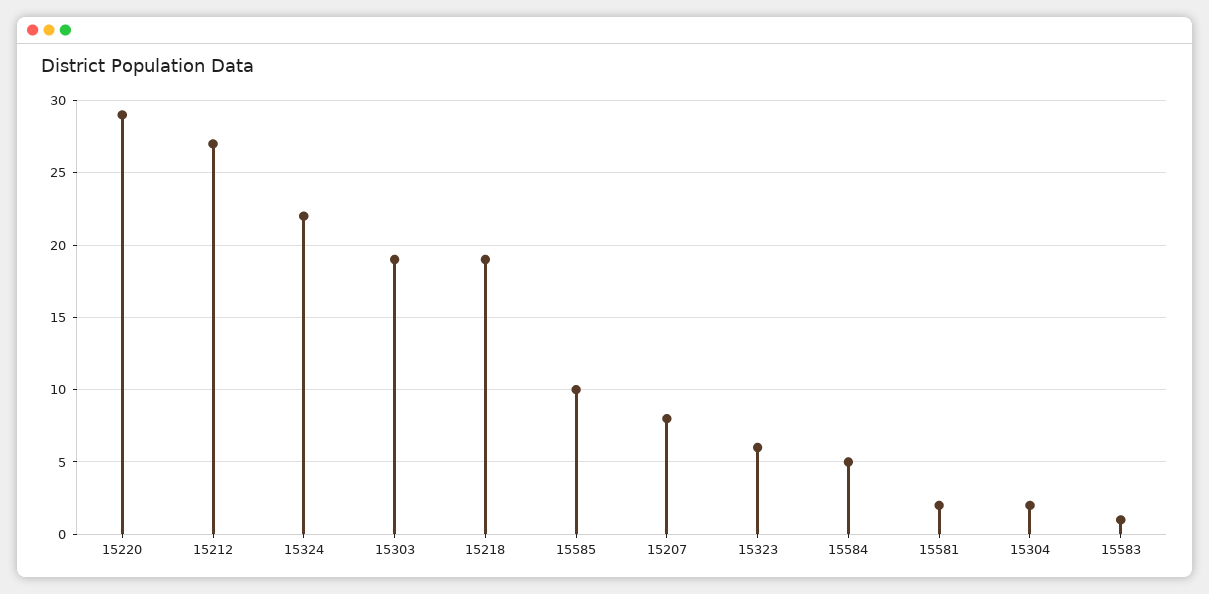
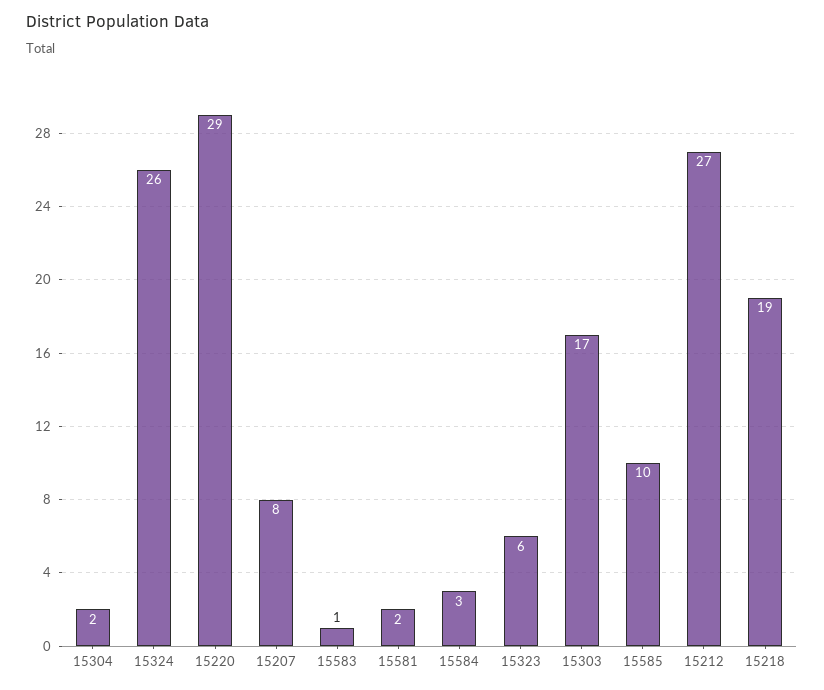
15324: 22 -> 26
15303: 19 -> 17
15584: 5 -> 3

